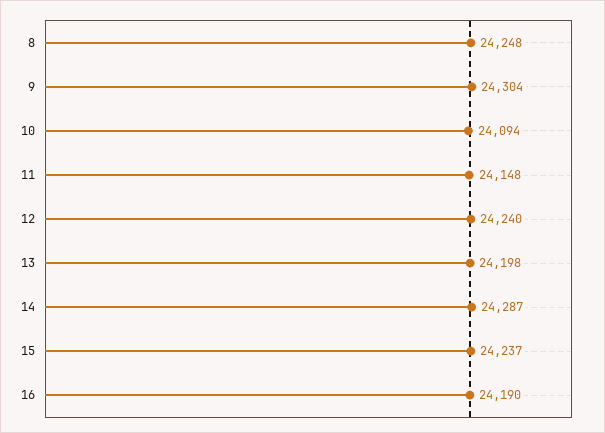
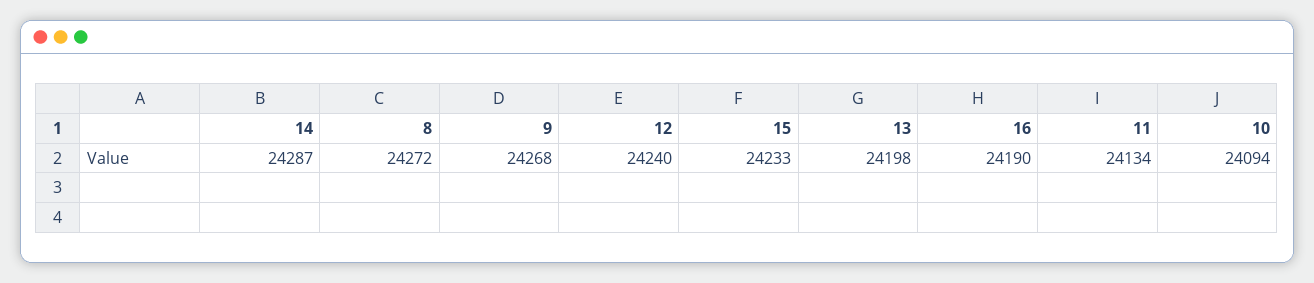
8: 24248 -> 24272
9: 24304 -> 24268
11: 24148 -> 24134
15: 24237 -> 24233

